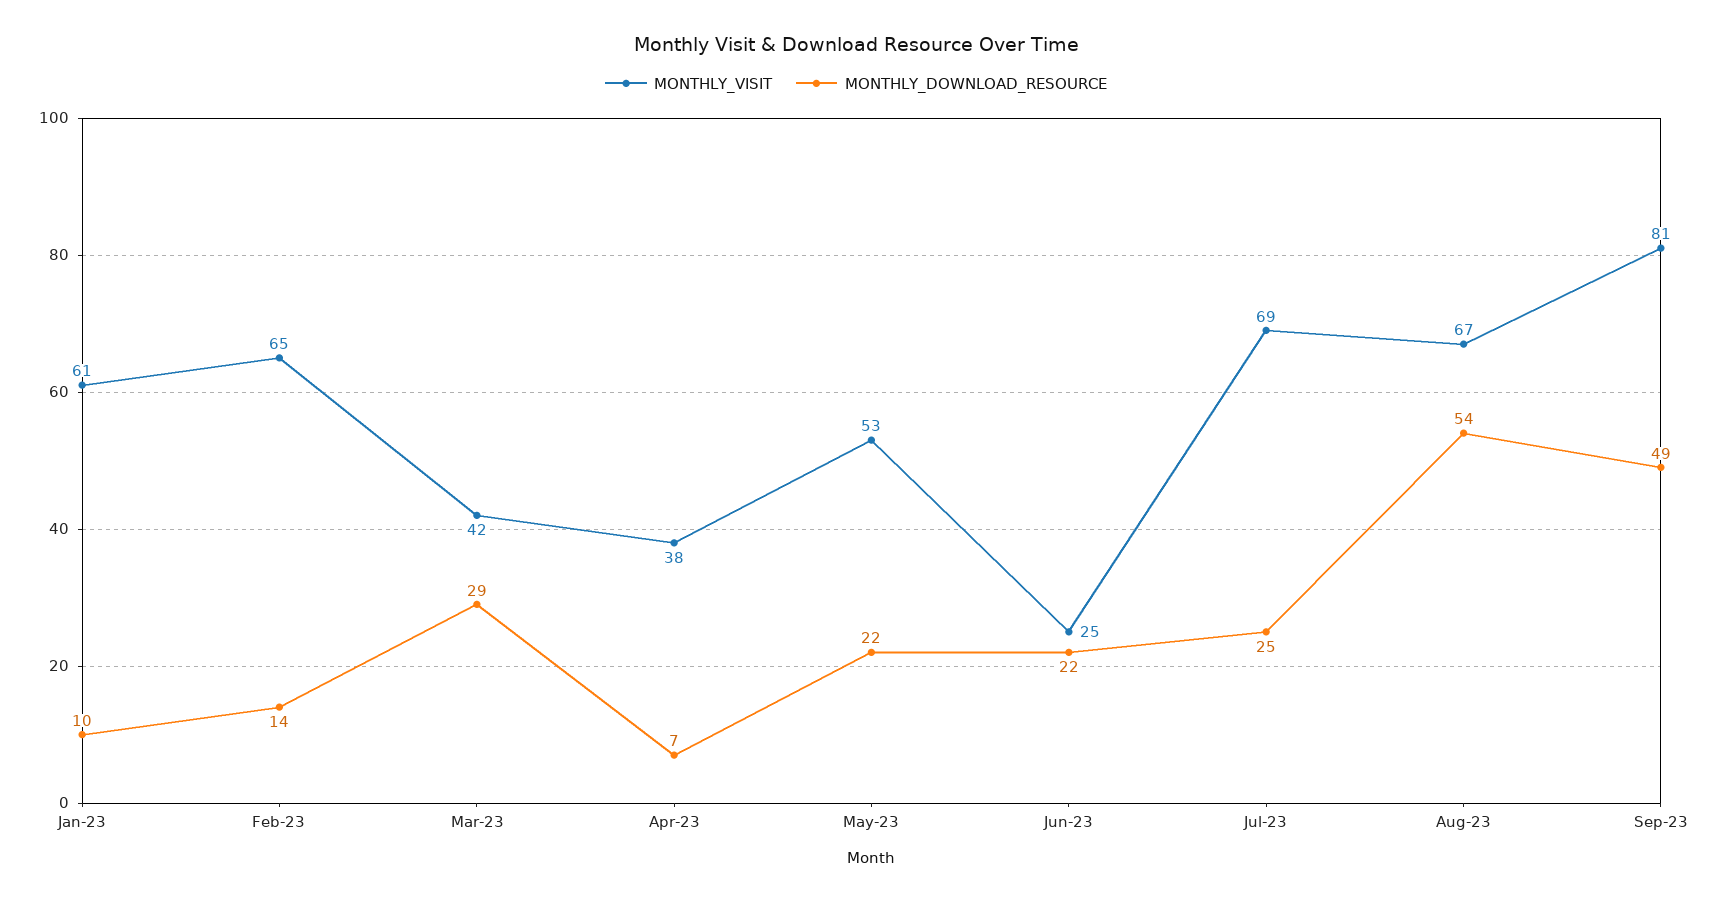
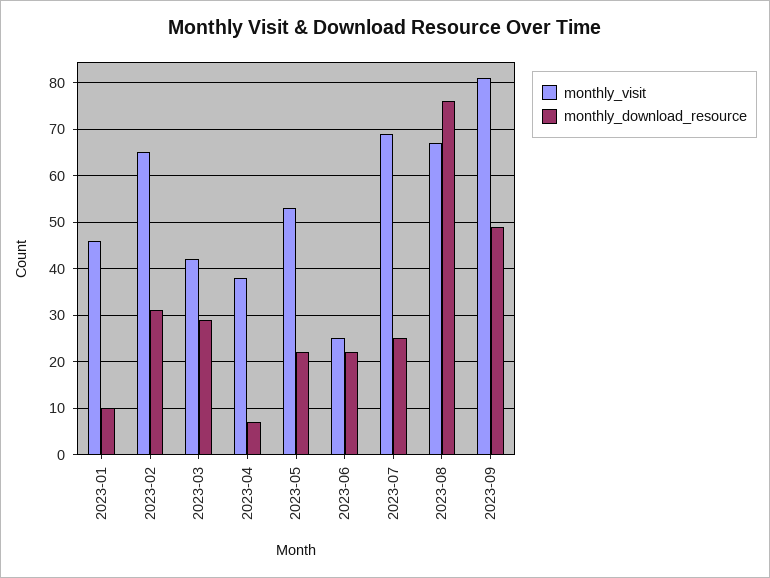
MONTHLY_VISIT, Jan-23: 61 -> 45
MONTHLY_DOWNLOAD_RESOURCE, Feb-23: 14 -> 30
MONTHLY_DOWNLOAD_RESOURCE, Aug-23: 54 -> 75

